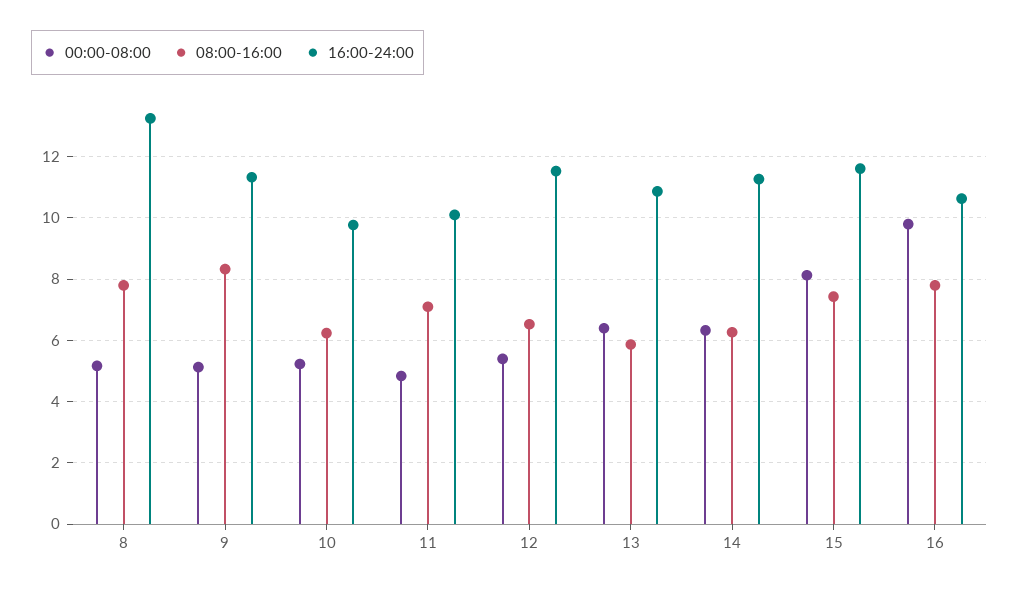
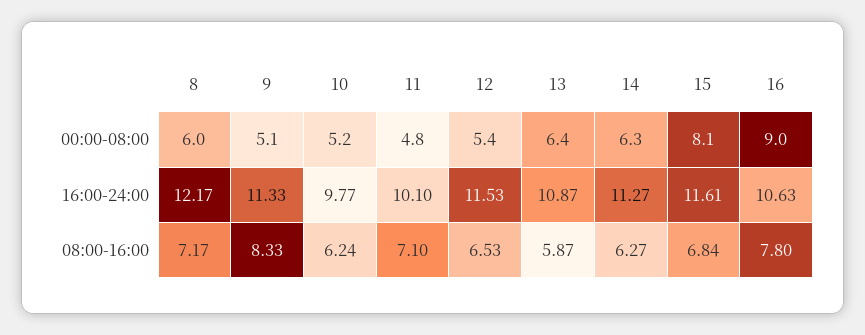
00:00-08:00, 8: 5.2 -> 6
08:00-16:00, 8: 7.8 -> 7.17
16:00-24:00, 8: 13.2 -> 12.17
08:00-16:00, 15: 7.4 -> 6.84
00:00-08:00, 16: 9.8 -> 9

